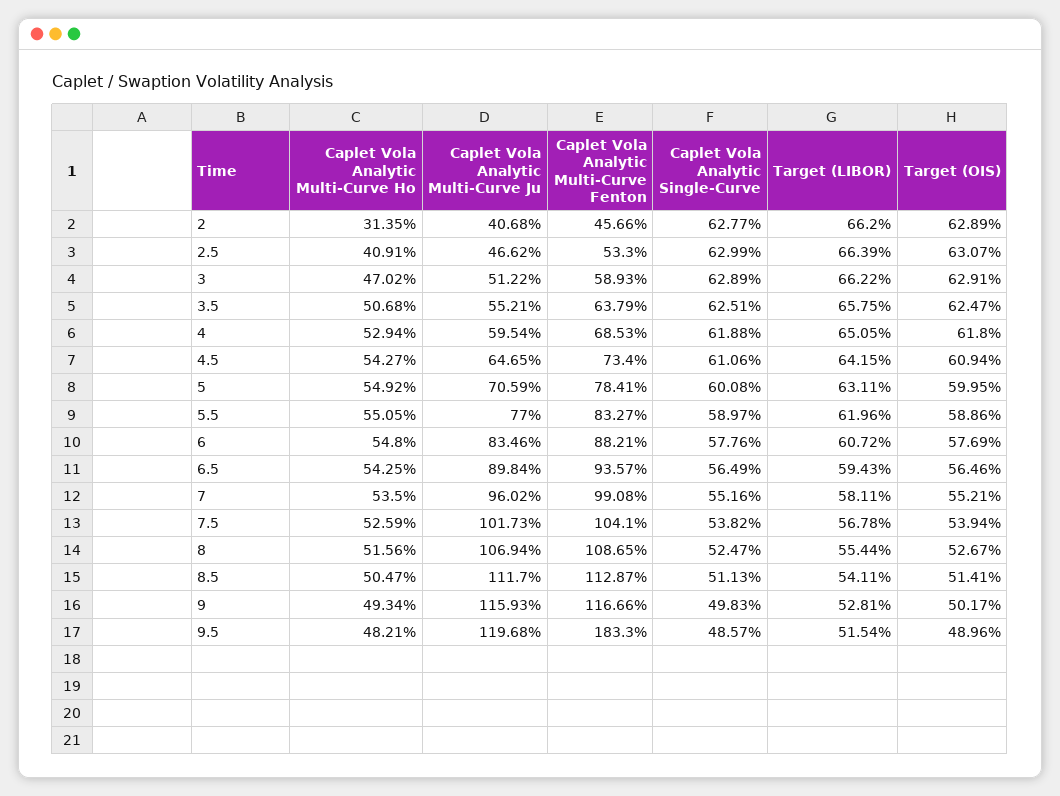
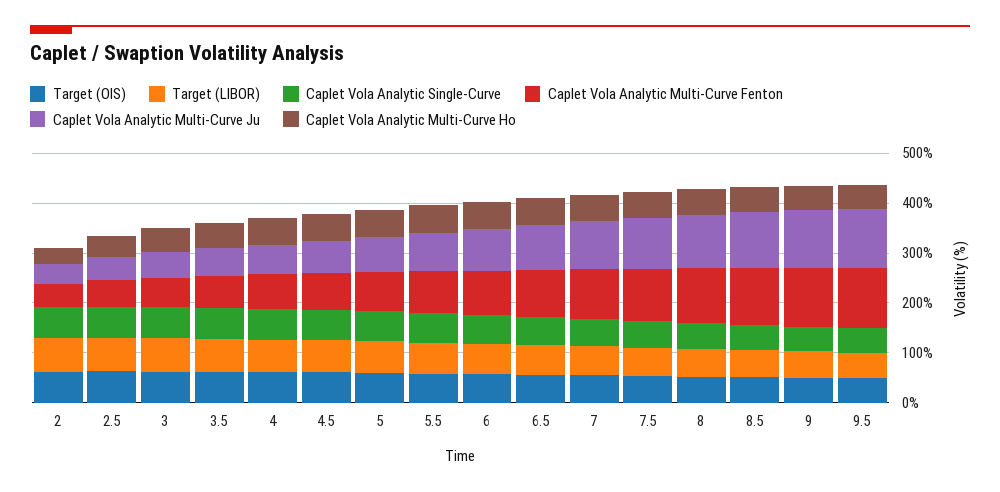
Caplet Vola Analytic Multi-Curve Fenton, 9.5: 183.3 -> 120

